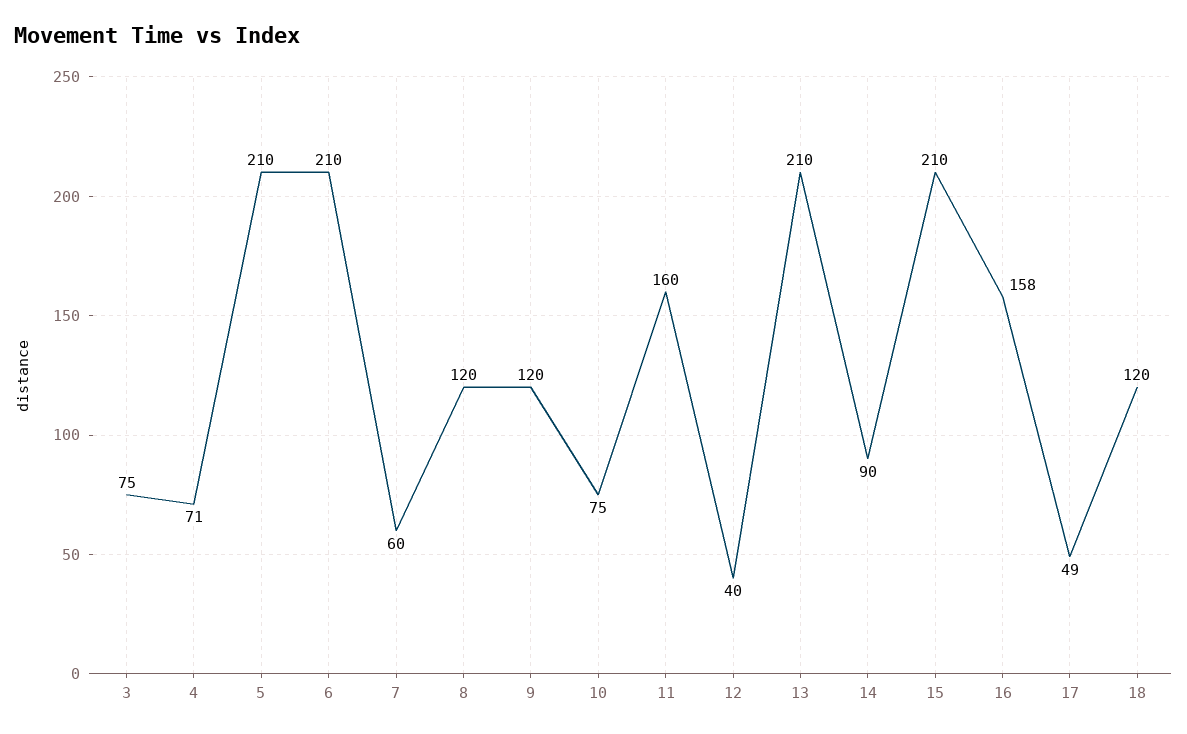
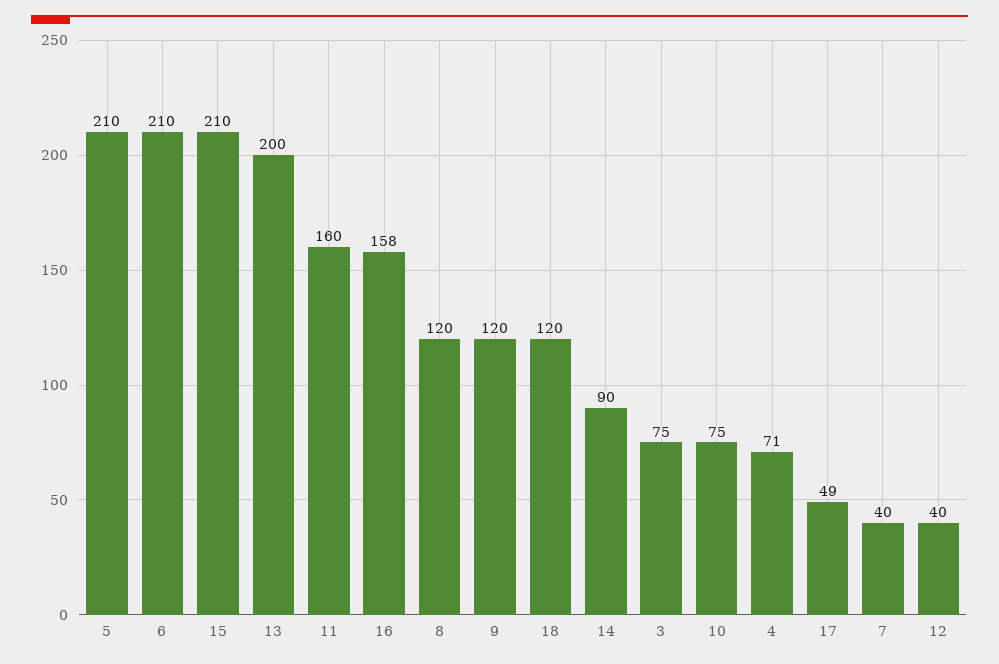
7: 60 -> 40
13: 210 -> 200

